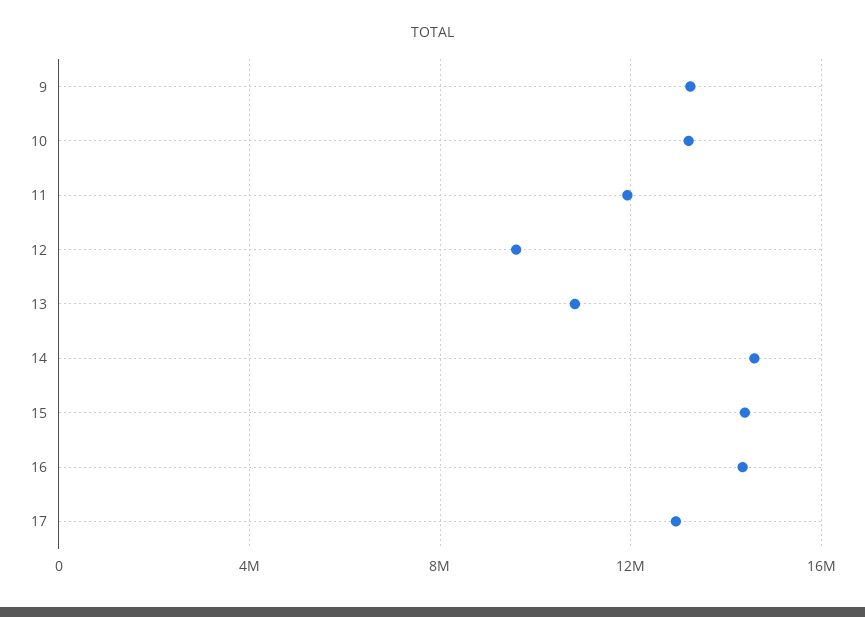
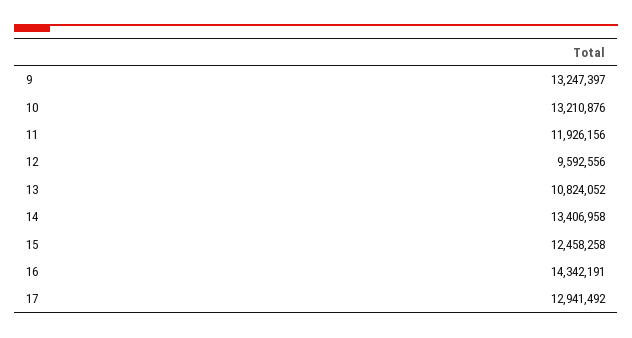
14: 14500000 -> 13406958
15: 14500000 -> 12458258

